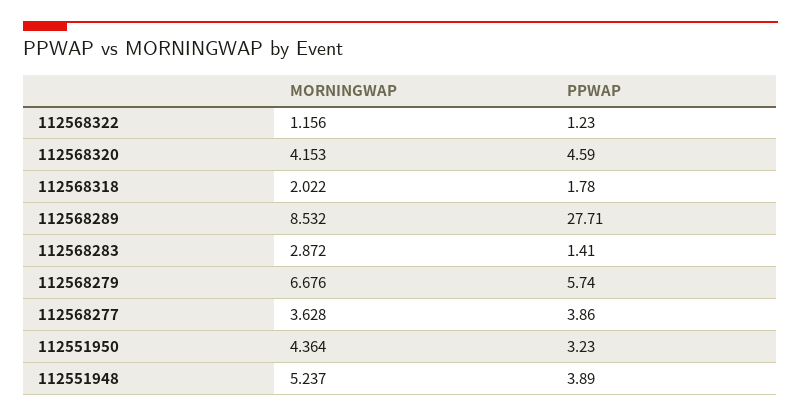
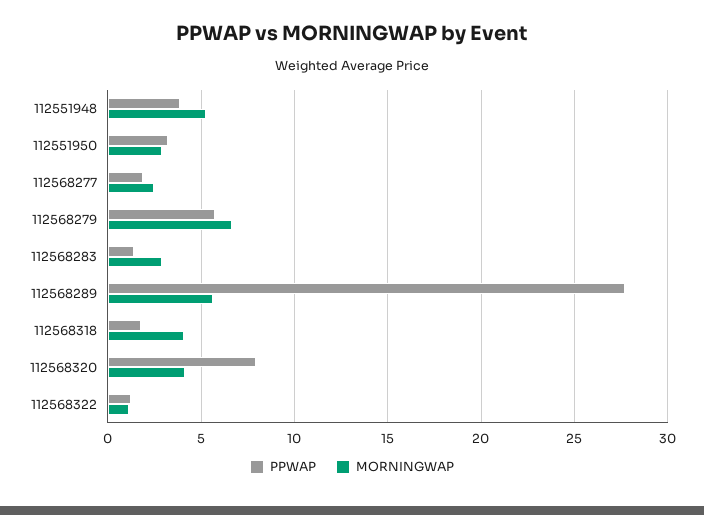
PPWAP, 112568320: 4.59 -> 8
MORNINGWAP, 112568318: 2.022 -> 4
MORNINGWAP, 112568289: 8.532 -> 5.5
MORNINGWAP, 112568277: 3.628 -> 2.5
PPWAP, 112568277: 3.86 -> 2
MORNINGWAP, 112551950: 4.364 -> 3

